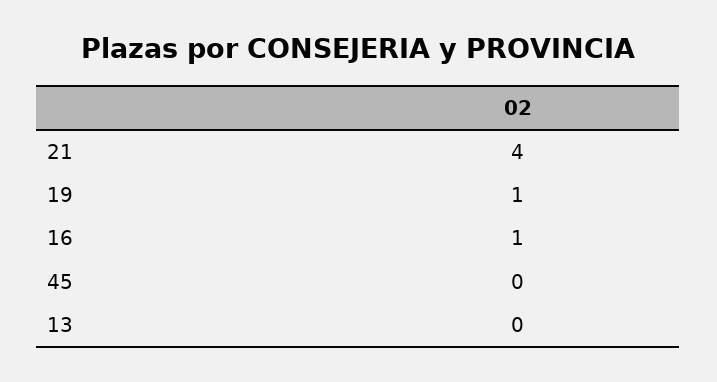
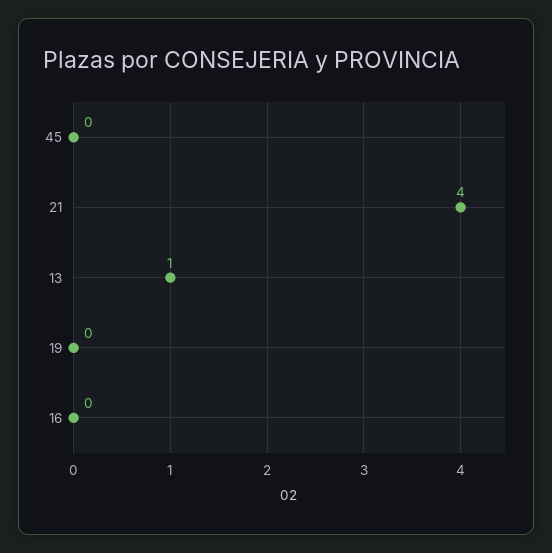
19: 1 -> 0
16: 1 -> 0
13: 0 -> 1

